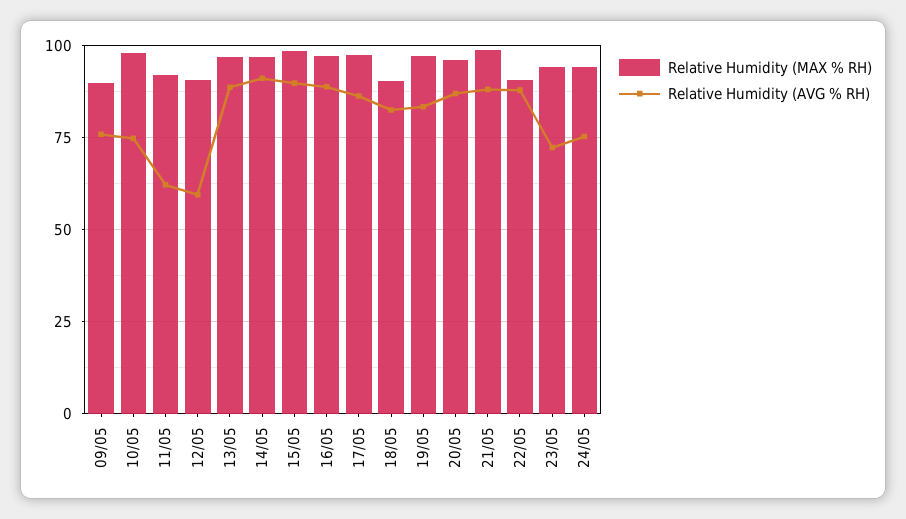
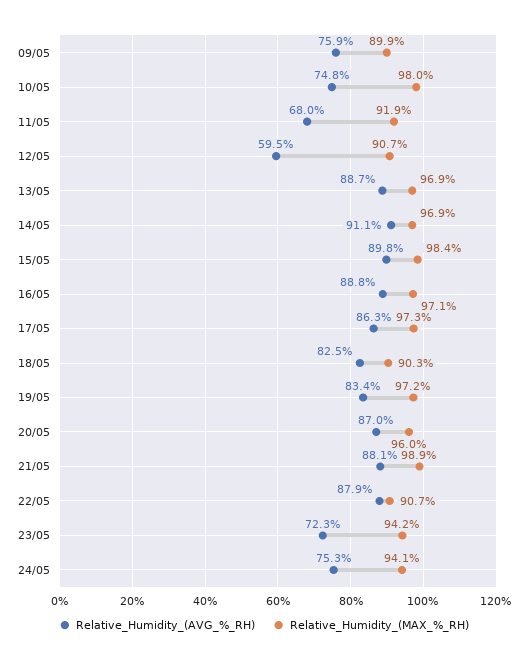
Relative Humidity (AVG % RH), 11/05: 62.5 -> 68

